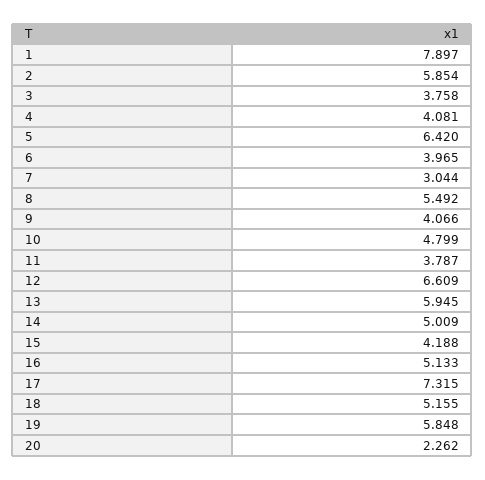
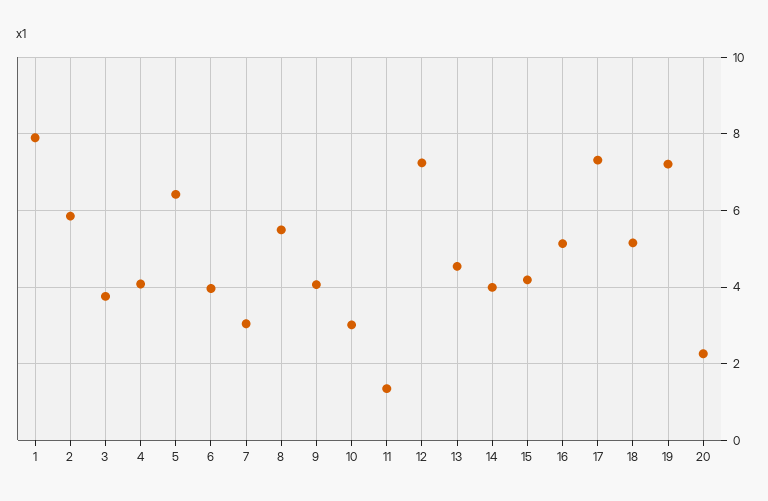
10: 4.799 -> 3
11: 3.787 -> 1.4
12: 6.609 -> 7.2
13: 5.945 -> 4.6
14: 5.009 -> 4
19: 5.848 -> 7.2

